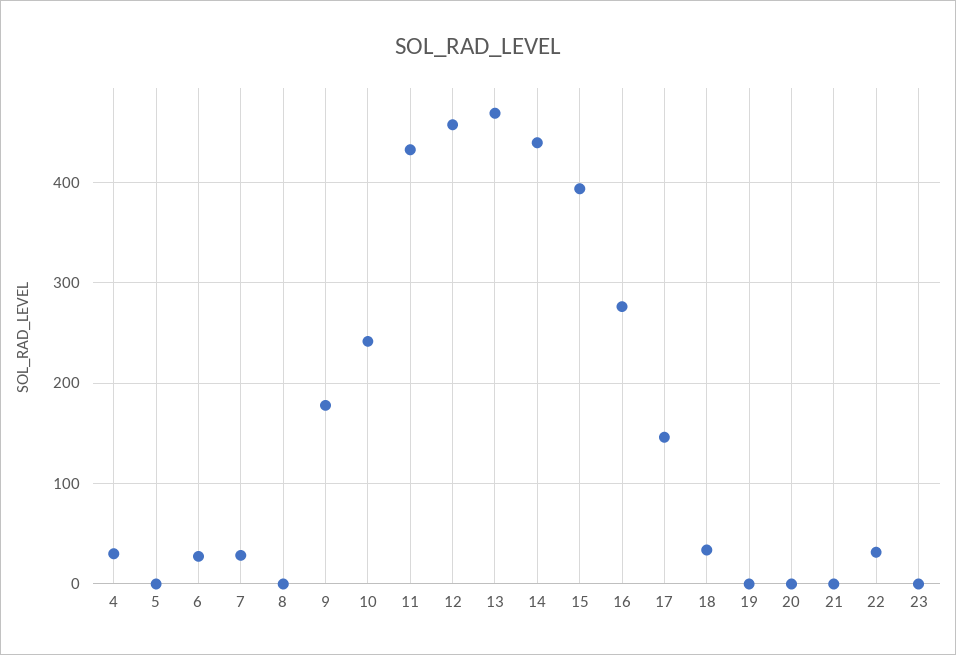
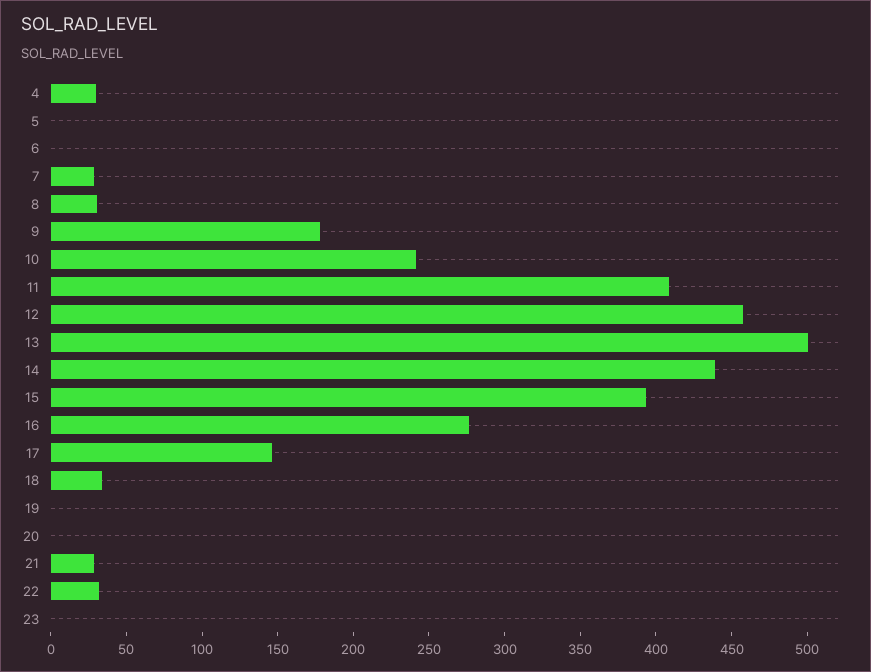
6: 30 -> 0
8: 0 -> 30
11: 430 -> 410
13: 470 -> 500
21: 0 -> 30

